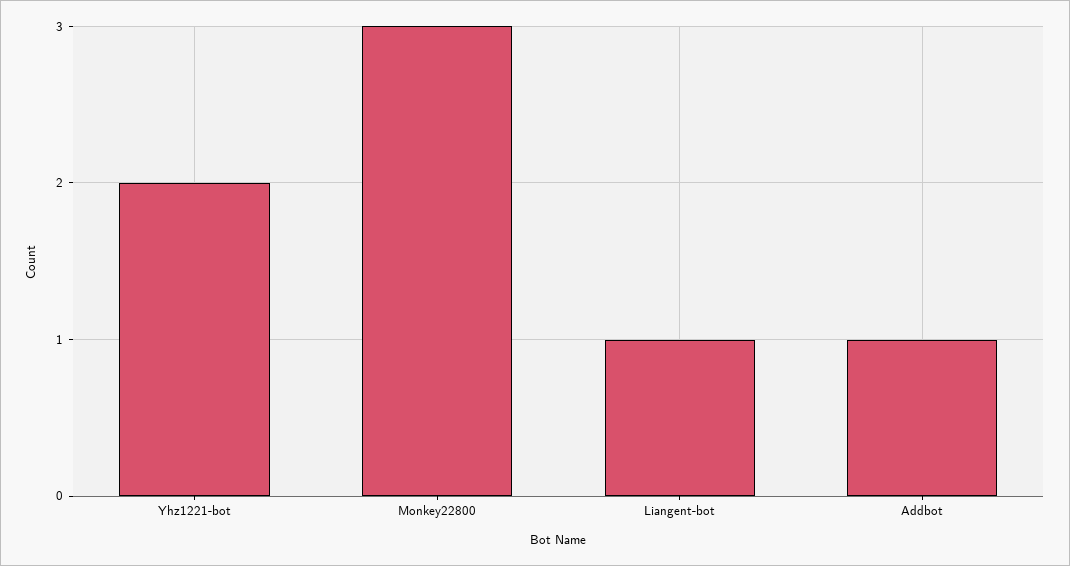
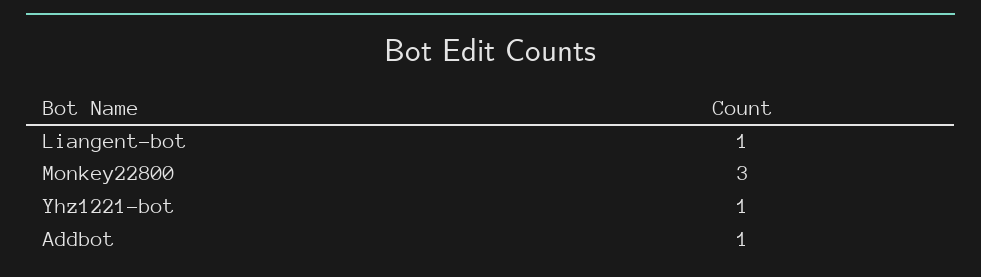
Yhz1221-bot: 2 -> 1

